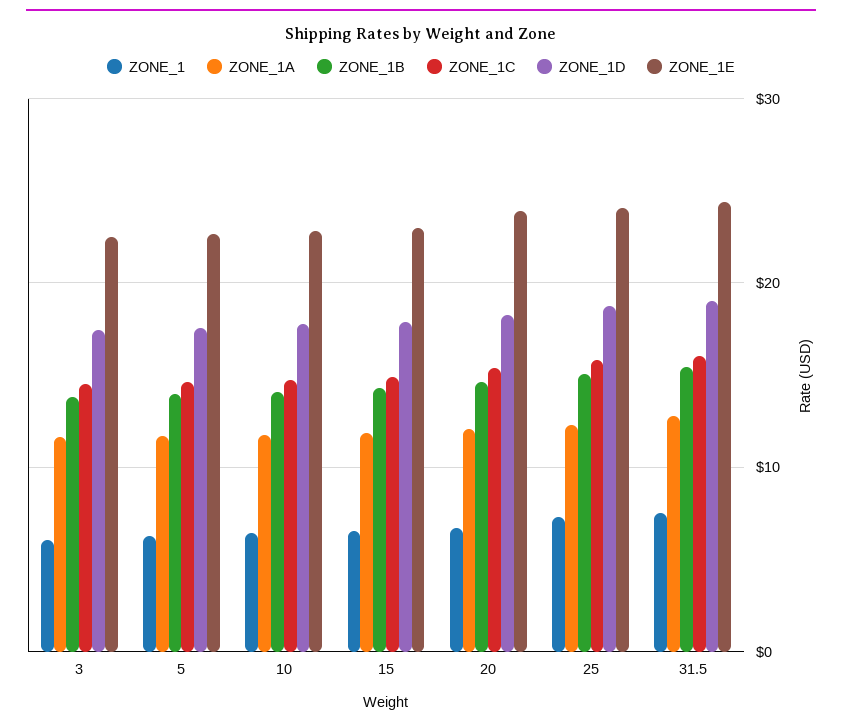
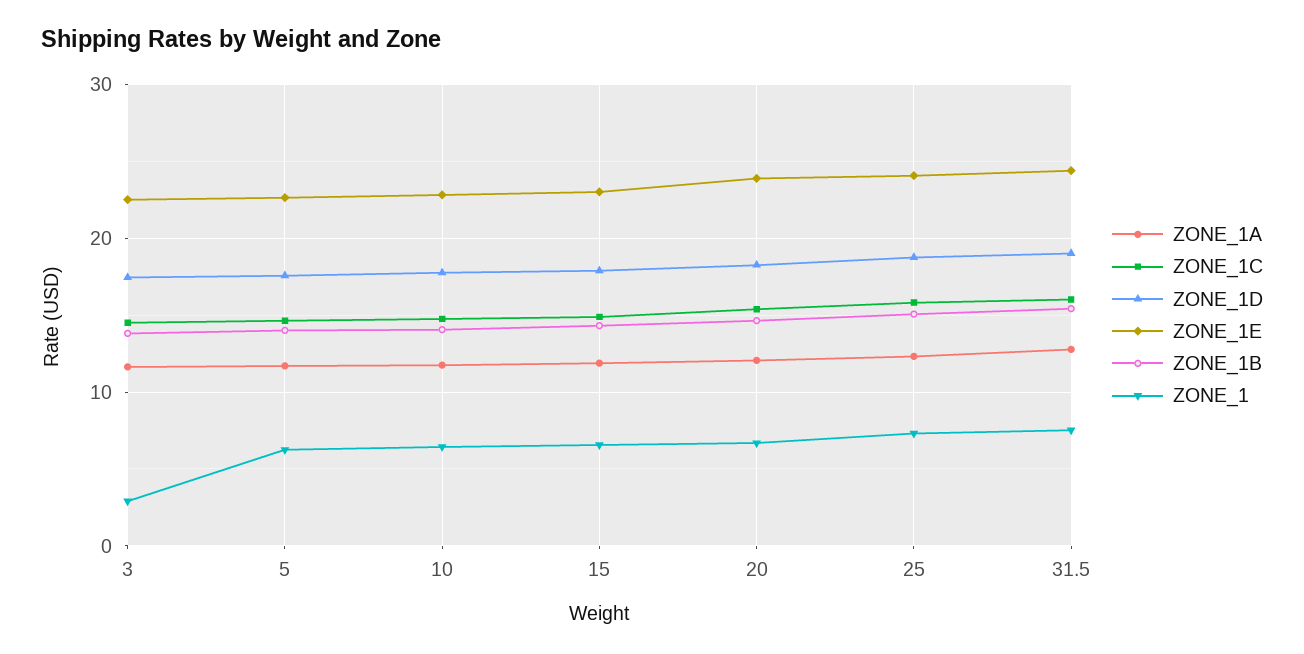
ZONE_1, 3: 6 -> 3

